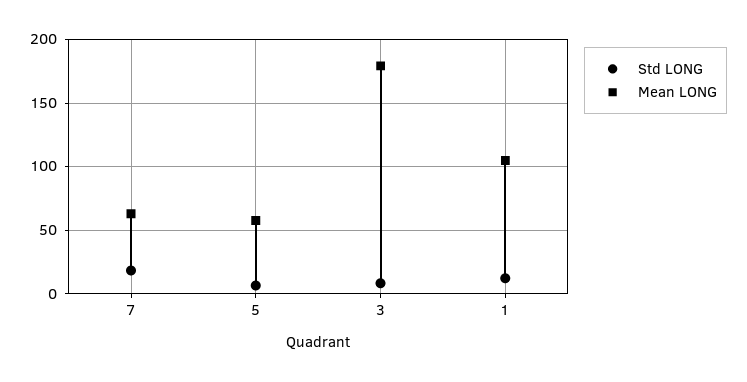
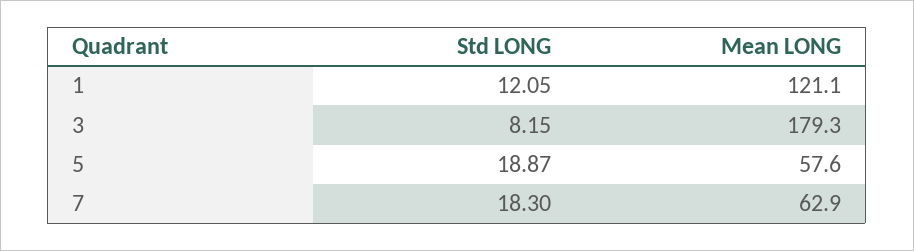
Std LONG, 5: 5 -> 18.87
Mean LONG, 1: 105 -> 121.1

